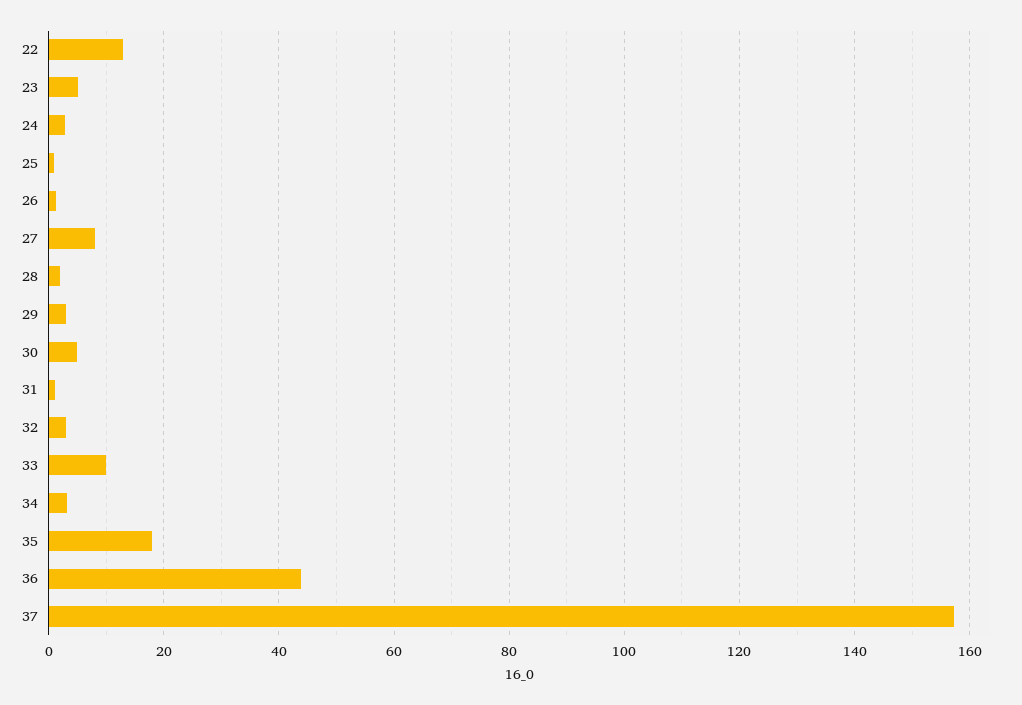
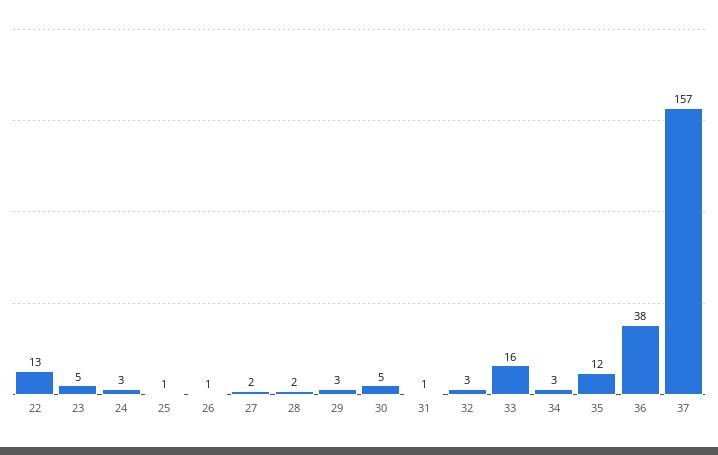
27: 8 -> 2
33: 10 -> 16
35: 18 -> 12
36: 44 -> 38

